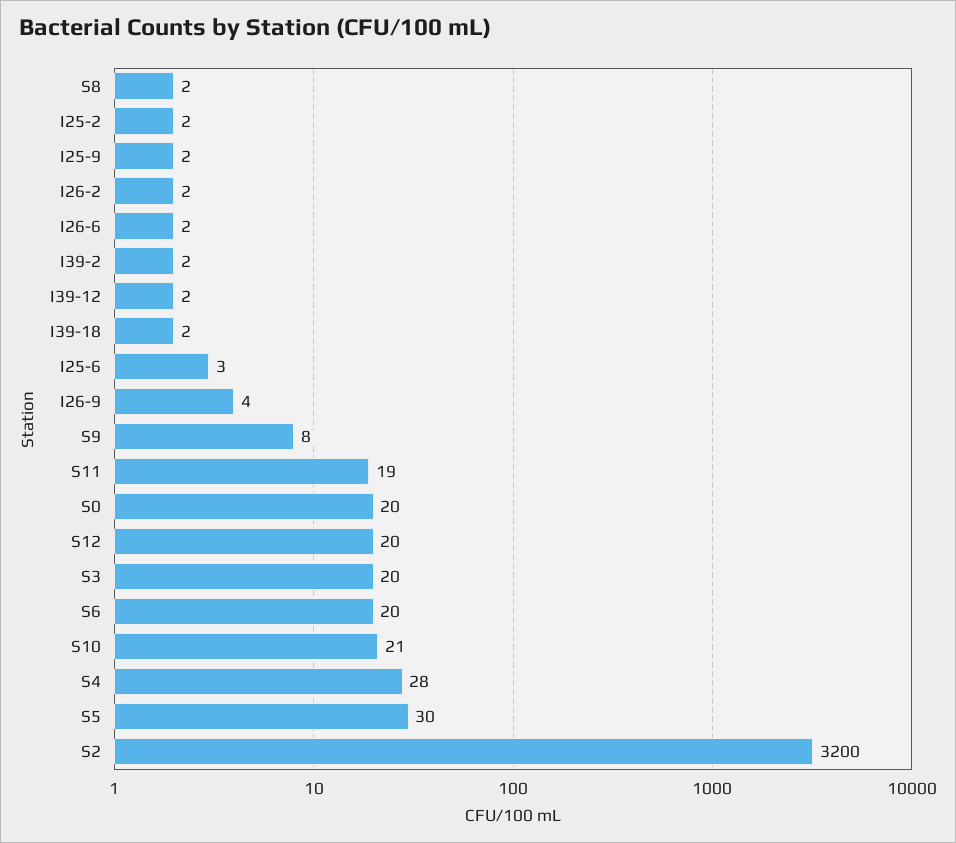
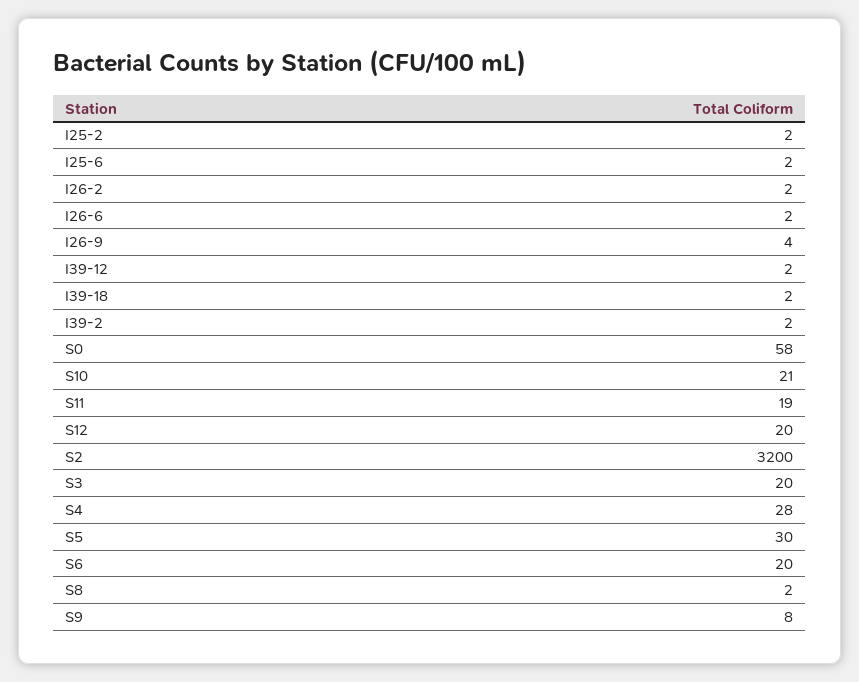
I25-9: 2 -> none
I25-6: 3 -> 2
S0: 20 -> 58

